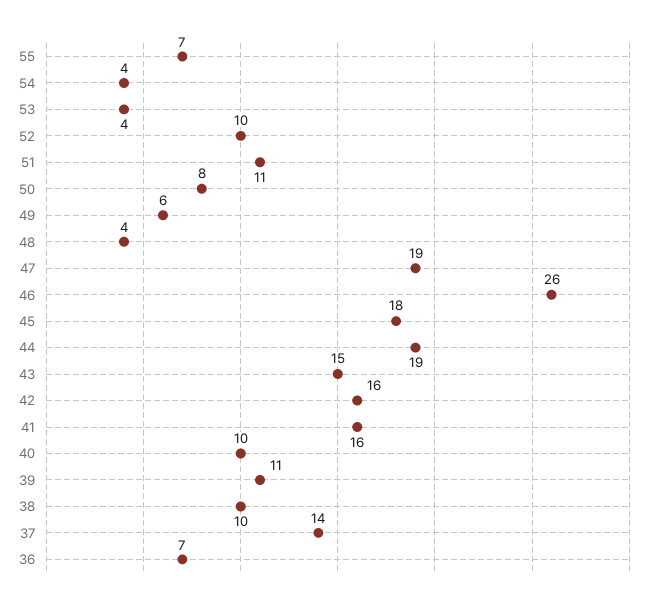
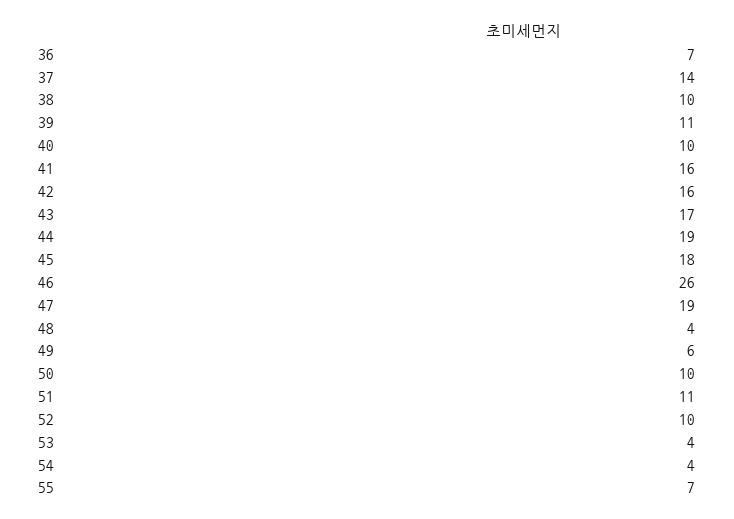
50: 8 -> 10
43: 15 -> 17

